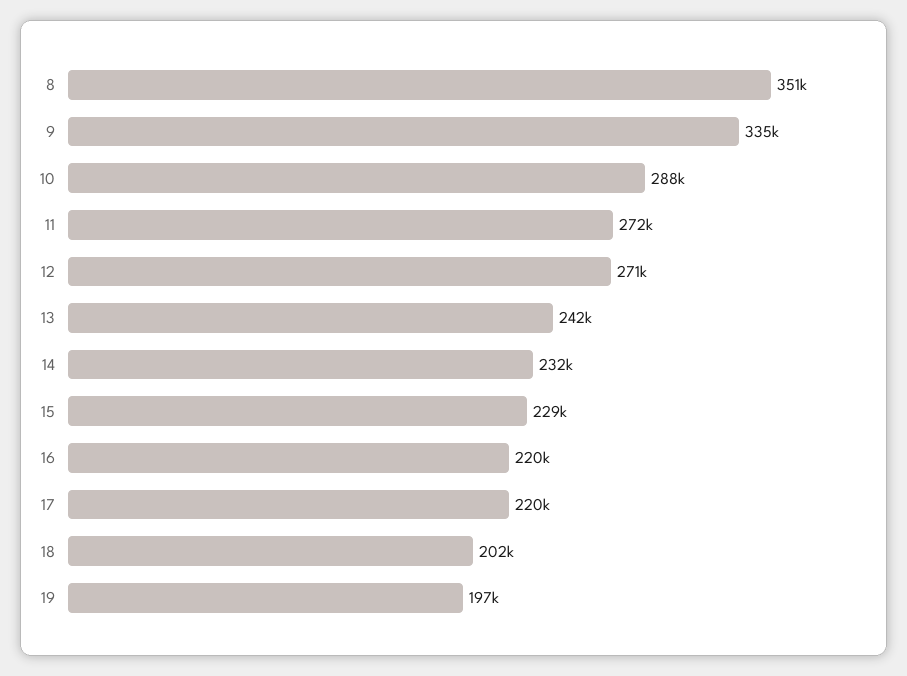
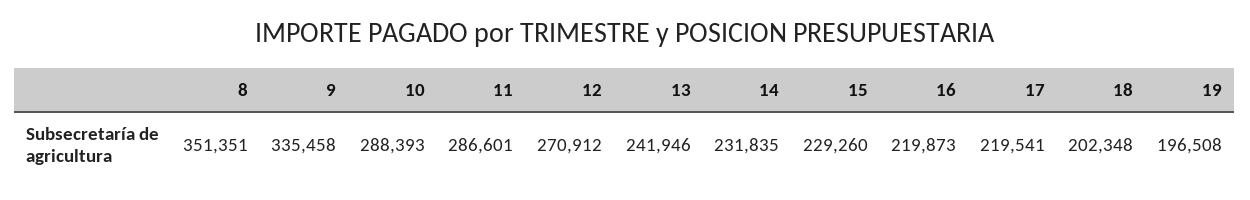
11: 272000 -> 286601

